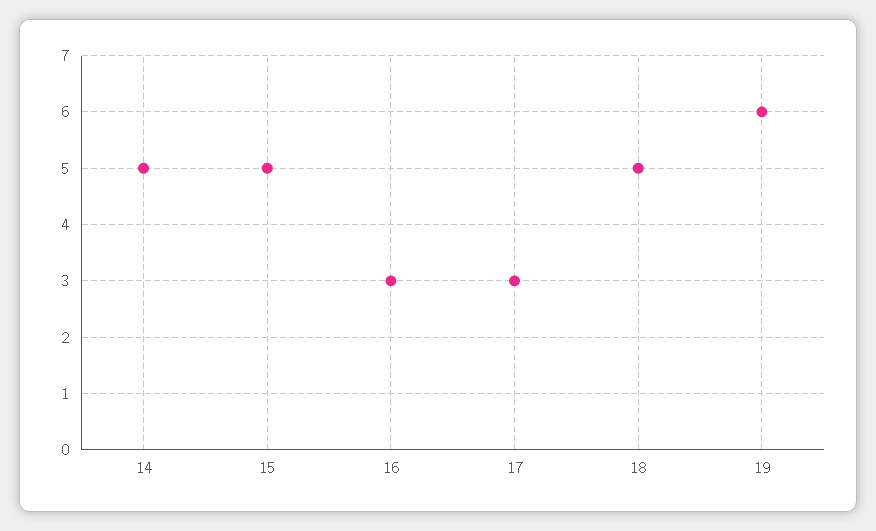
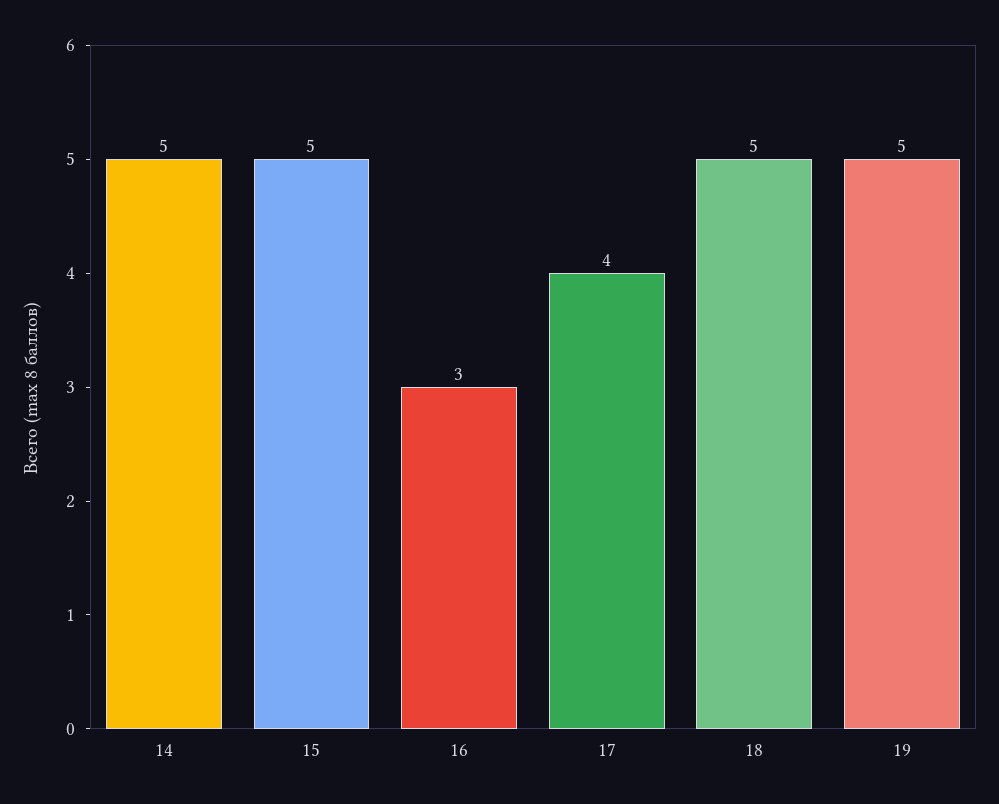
17: 3 -> 4
19: 6 -> 5

